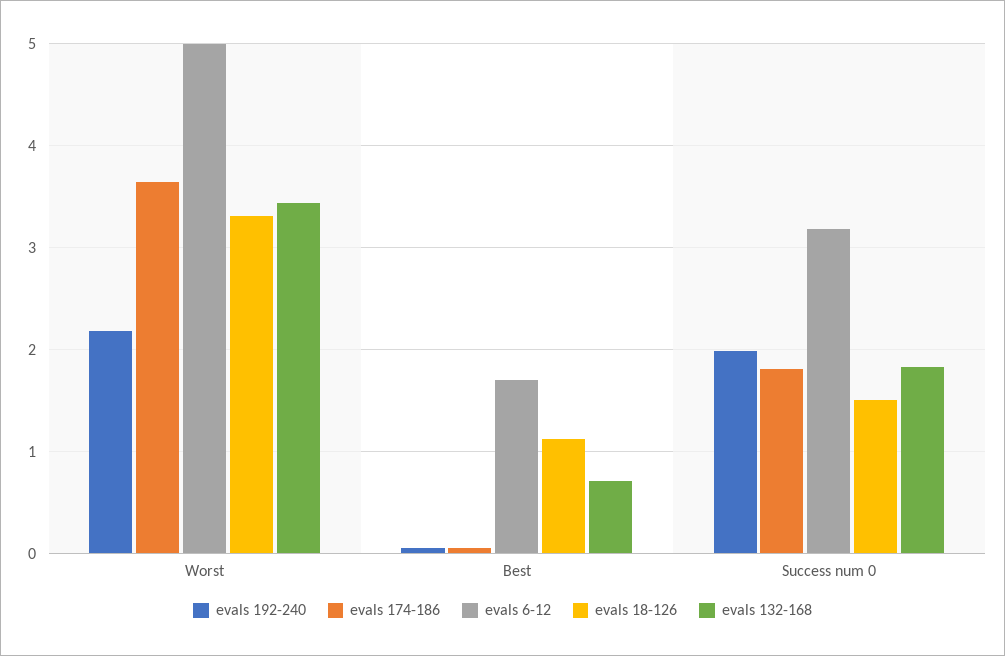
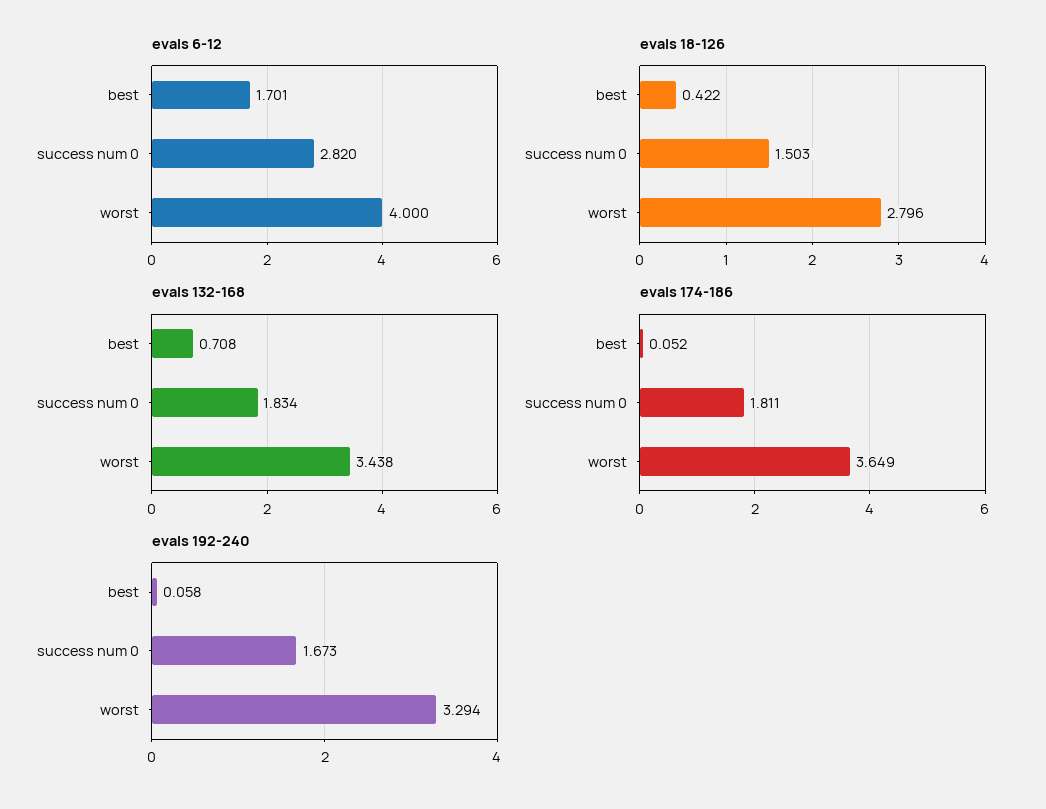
evals 192-240, Worst: 2.2 -> 3.294
evals 6-12, Worst: 5 -> 4
evals 18-126, Worst: 3.3 -> 2.796
evals 18-126, Best: 1.1 -> 0.422
evals 192-240, Success num 0: 2 -> 1.673
evals 6-12, Success num 0: 3.2 -> 2.82

